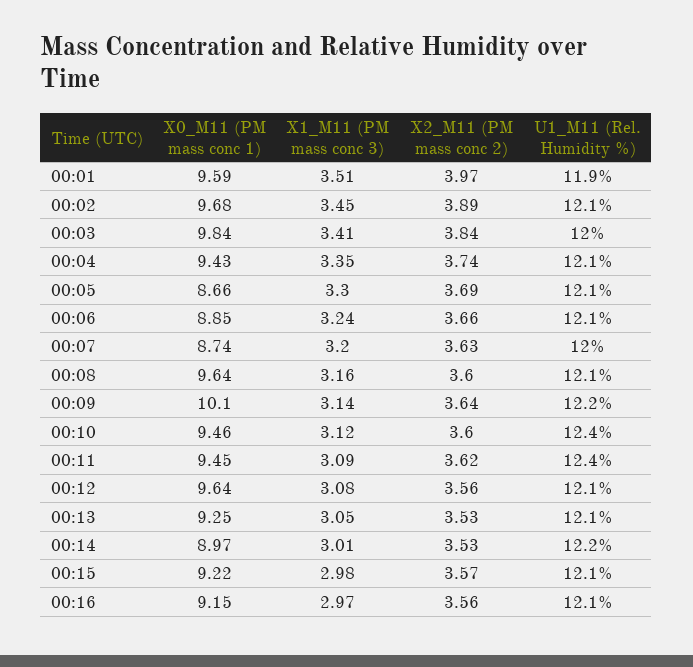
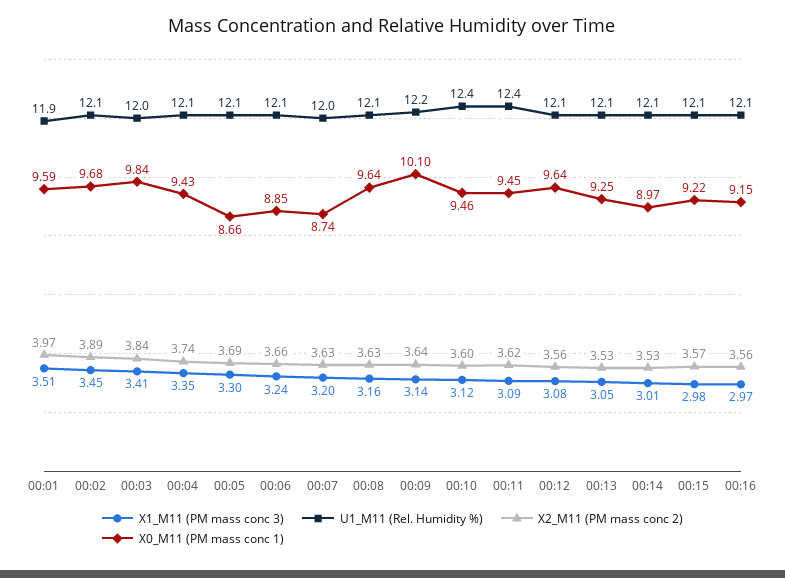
X2_M11 (PM mass conc 2), 00:08: 3.6 -> 3.63
U1_M11 (Rel. Humidity %), 00:14: 12.2 -> 12.1

